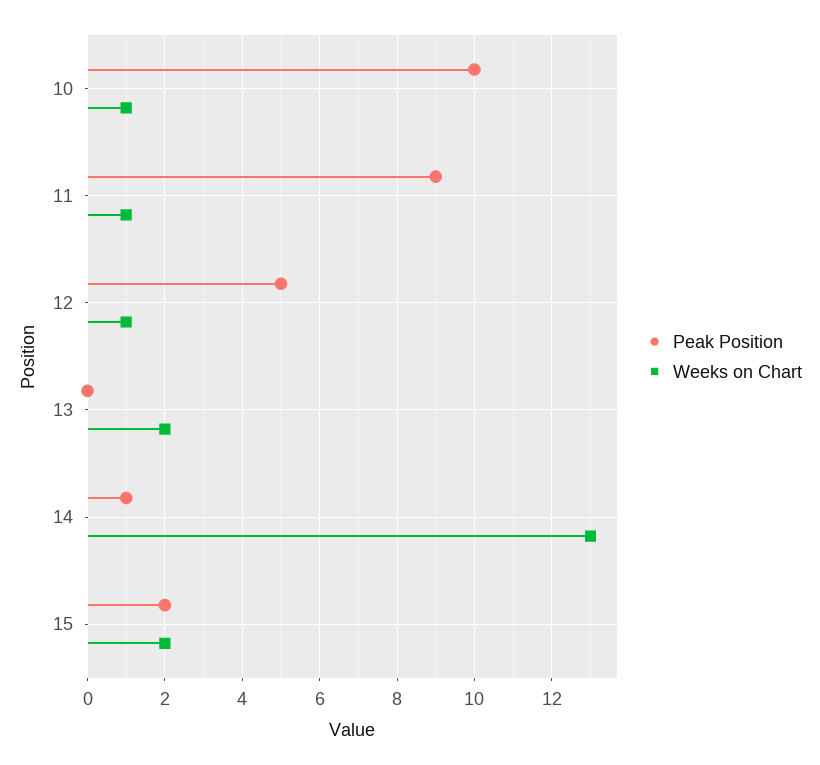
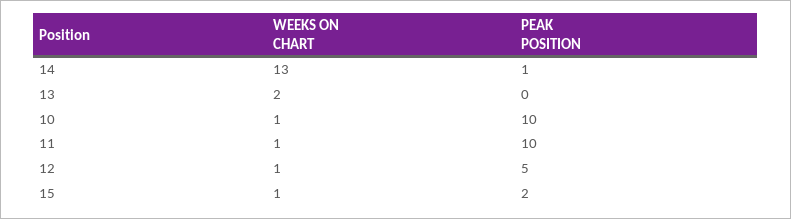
Peak Position, 11: 9 -> 10
Weeks on Chart, 15: 2 -> 1

